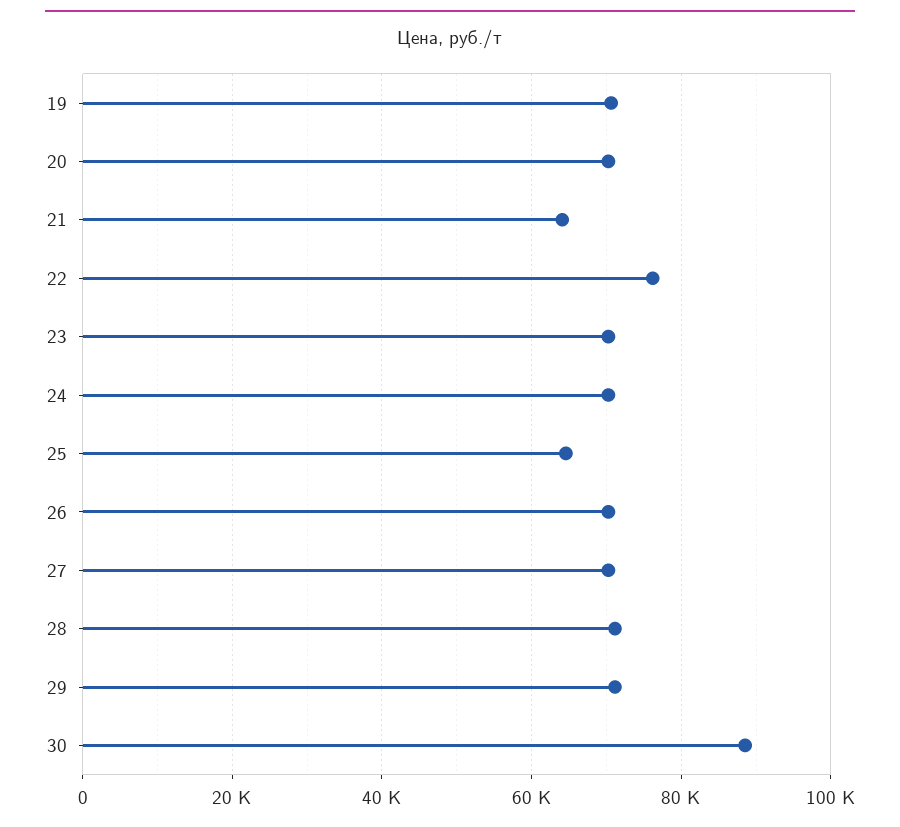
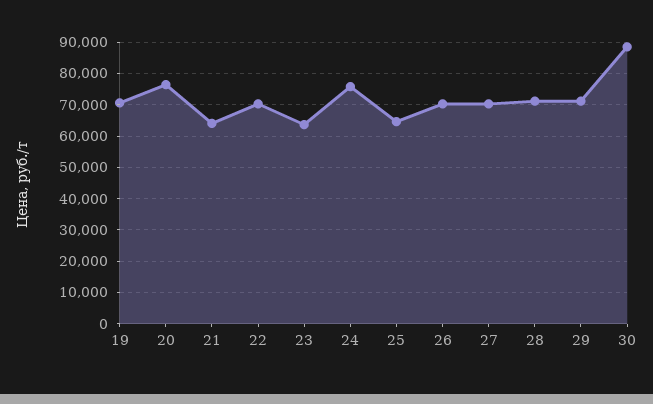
20: 70000 -> 76000
22: 76000 -> 70000
23: 70000 -> 64000
24: 70000 -> 76000

